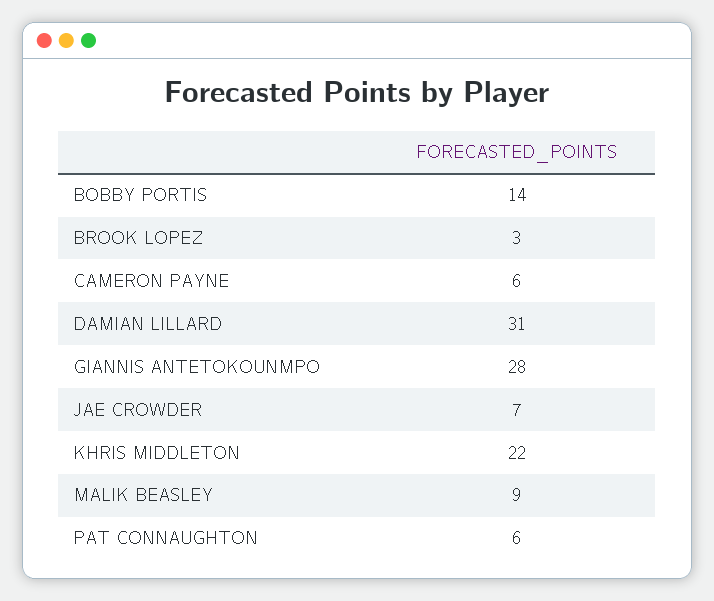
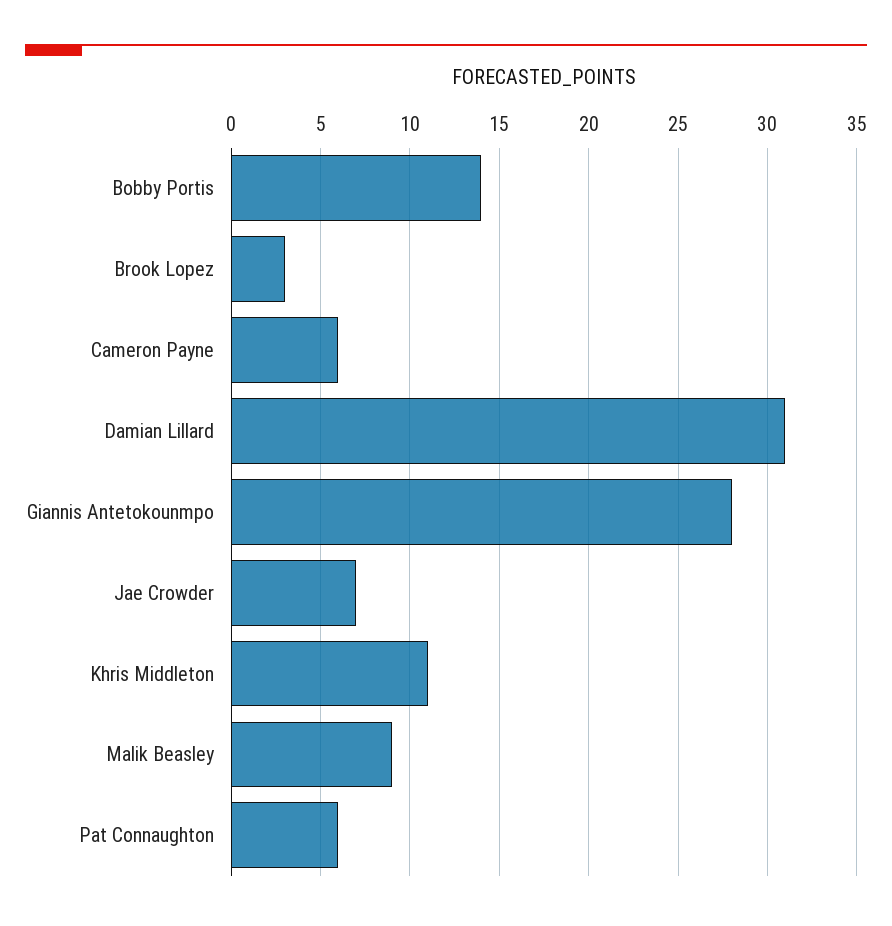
KHRIS MIDDLETON: 22 -> 11

